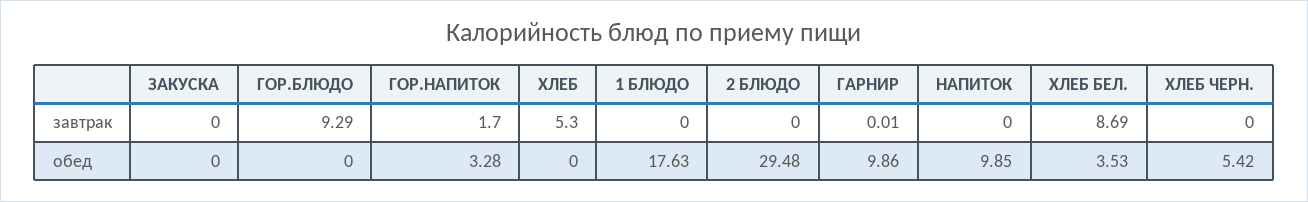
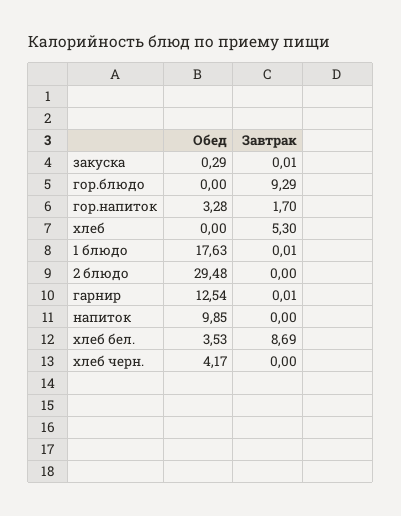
ЗАКУСКА, завтрак: 0 -> 0.01
1 БЛЮДО, завтрак: 0 -> 0.01
ЗАКУСКА, обед: 0 -> 0.29
ГАРНИР, обед: 9.86 -> 12.54
ХЛЕБ ЧЕРН., обед: 5.42 -> 4.17

